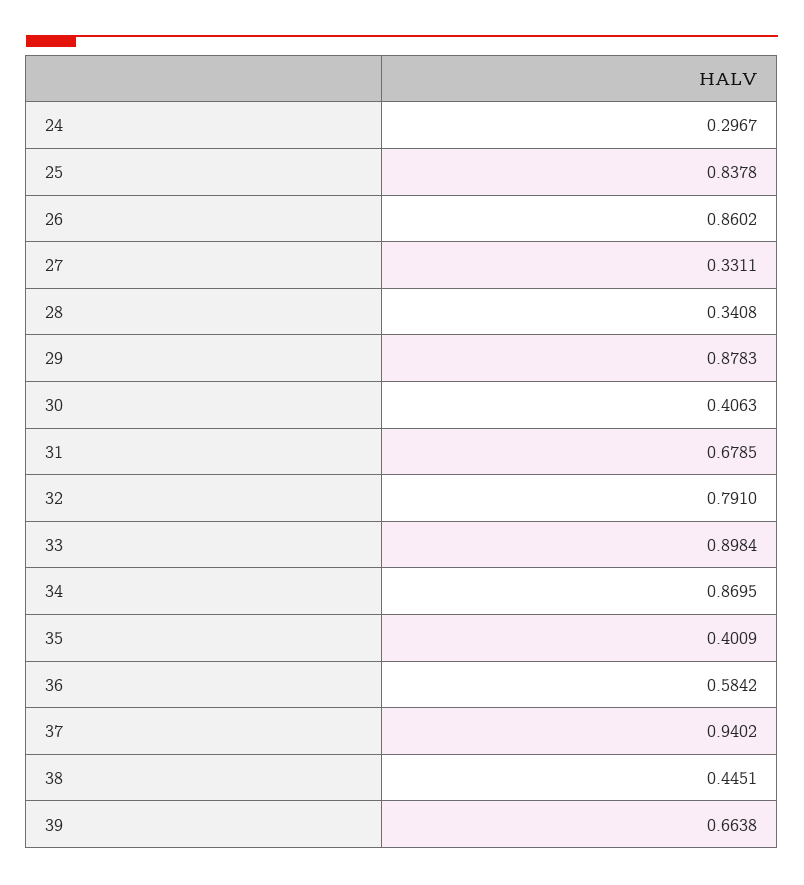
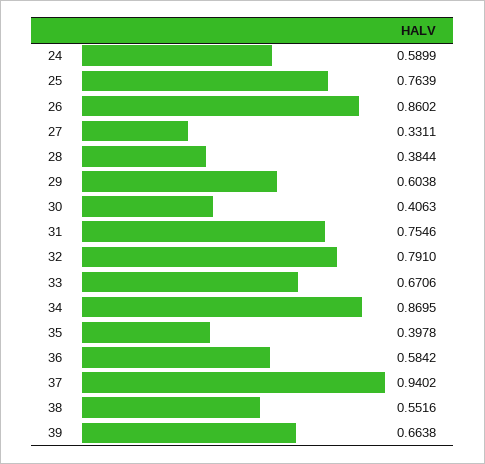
24: 0.2967 -> 0.5899
25: 0.8378 -> 0.7639
28: 0.3408 -> 0.3844
29: 0.8783 -> 0.6038
31: 0.6785 -> 0.7546
33: 0.8984 -> 0.6706
35: 0.4009 -> 0.3978
38: 0.4451 -> 0.5516

